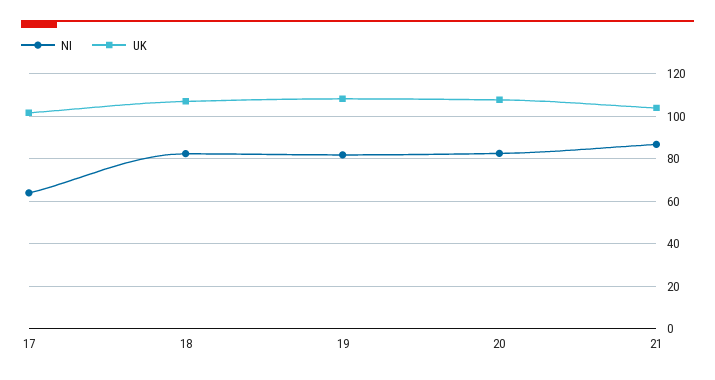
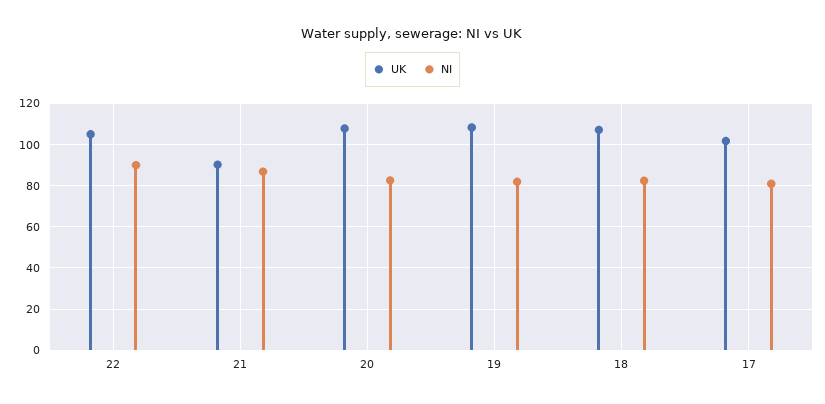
NI, 17: 65 -> 80
UK, 21: 105 -> 90
UK, 22: none -> 105
NI, 22: none -> 90

